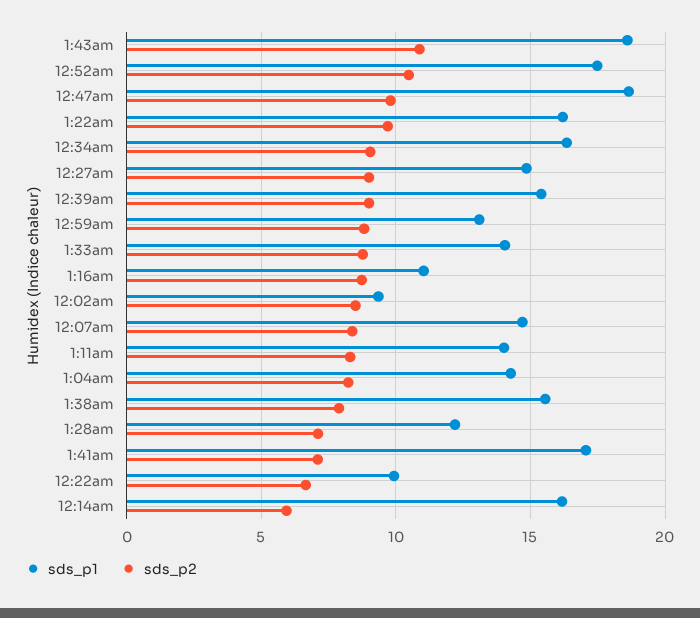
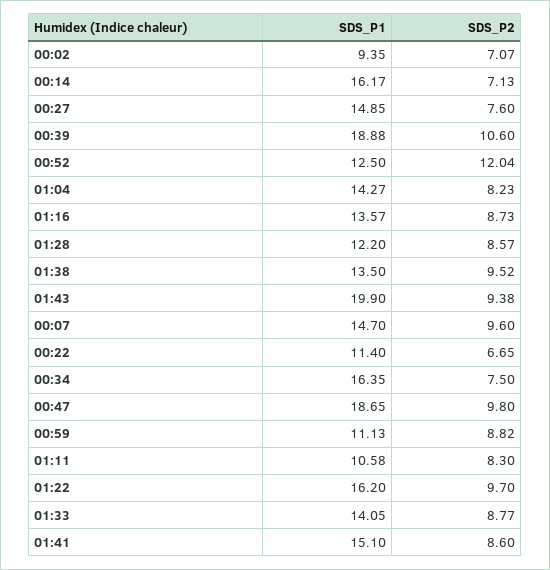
sds_p1, 1:43am: 18.5 -> 19.9
sds_p2, 1:43am: 11 -> 9.38
sds_p1, 12:52am: 17.5 -> 12.5
sds_p2, 12:52am: 10.5 -> 12.04
sds_p2, 12:34am: 9 -> 7.5
sds_p2, 12:27am: 9 -> 7.6
sds_p1, 12:39am: 15.5 -> 18.88
sds_p2, 12:39am: 9 -> 10.6
sds_p1, 12:59am: 13 -> 11.13
sds_p1, 1:16am: 11 -> 13.57
sds_p2, 12:02am: 8.5 -> 7.07
sds_p2, 12:07am: 8.5 -> 9.6
sds_p1, 1:11am: 14 -> 10.58
sds_p1, 1:38am: 15.5 -> 13.5
sds_p2, 1:38am: 8 -> 9.52
sds_p2, 1:28am: 7 -> 8.57
sds_p1, 1:41am: 17 -> 15.1
sds_p2, 1:41am: 7 -> 8.6
sds_p1, 12:22am: 10 -> 11.4
sds_p2, 12:14am: 6 -> 7.13

